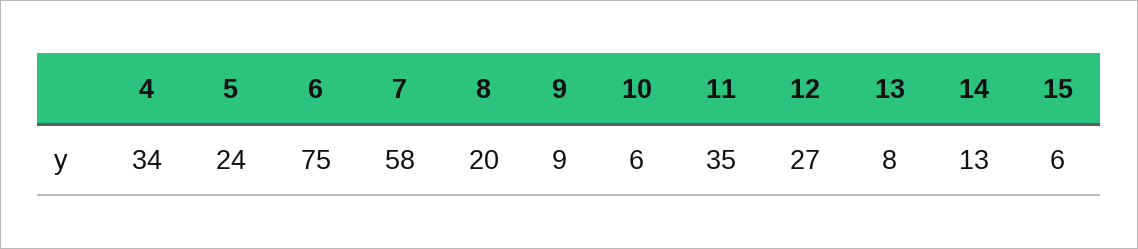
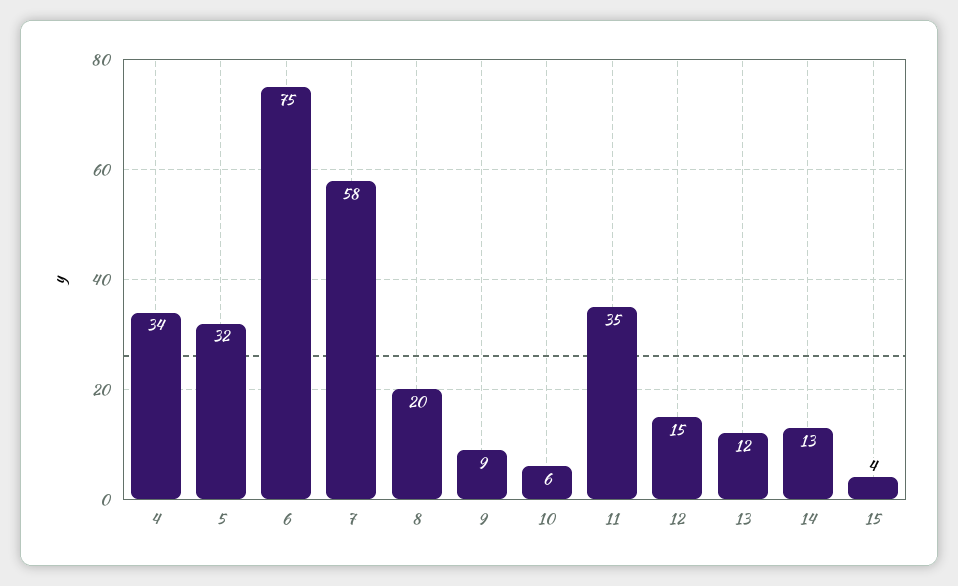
5: 24 -> 32
12: 27 -> 15
13: 8 -> 12
15: 6 -> 4

